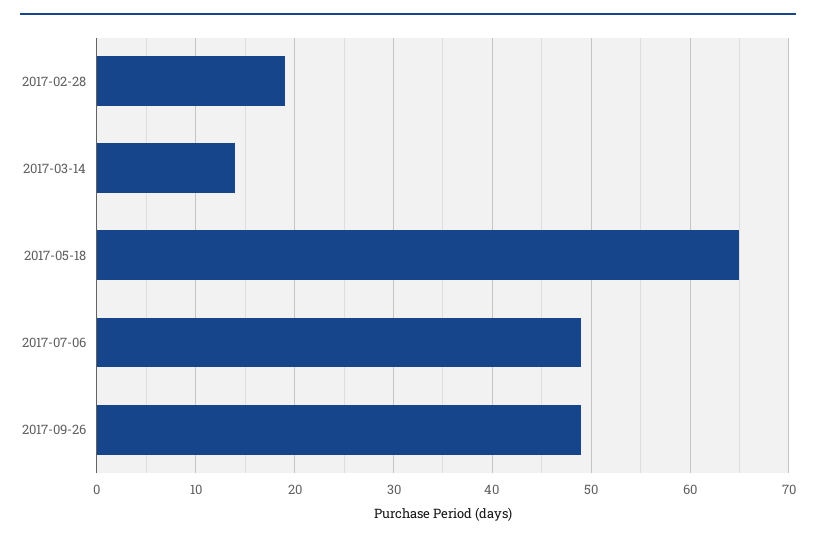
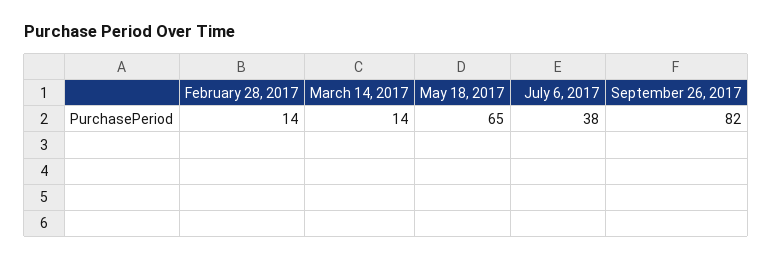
2017-02-28: 19 -> 14
2017-07-06: 49 -> 38
2017-09-26: 49 -> 82

